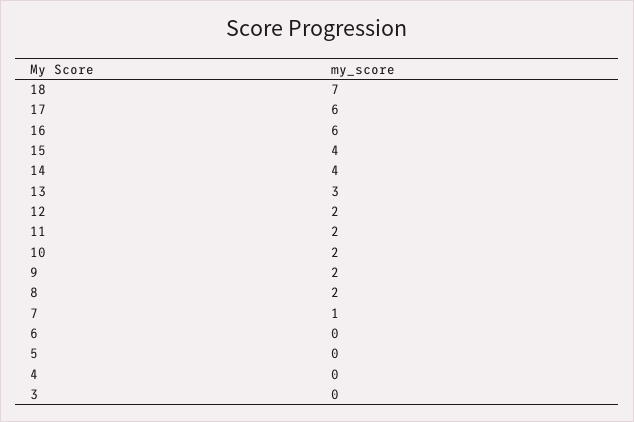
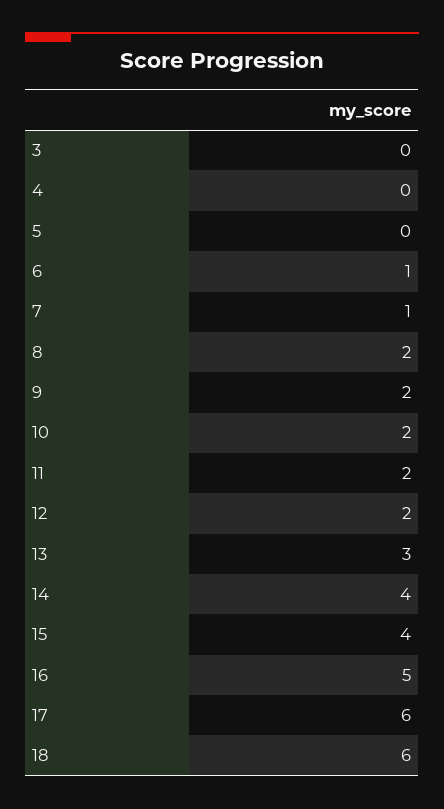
18: 7 -> 6
16: 6 -> 5
6: 0 -> 1

